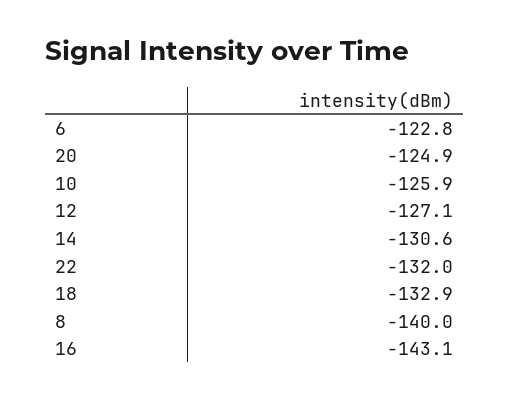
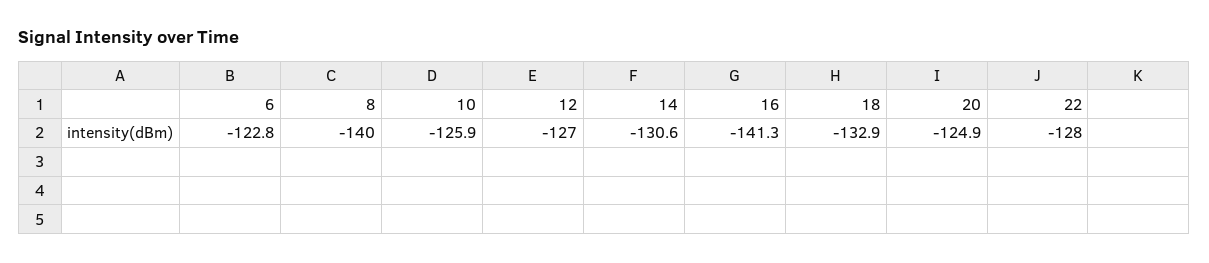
12: -127.1 -> -127
22: -132 -> -128
16: -143.1 -> -141.3

